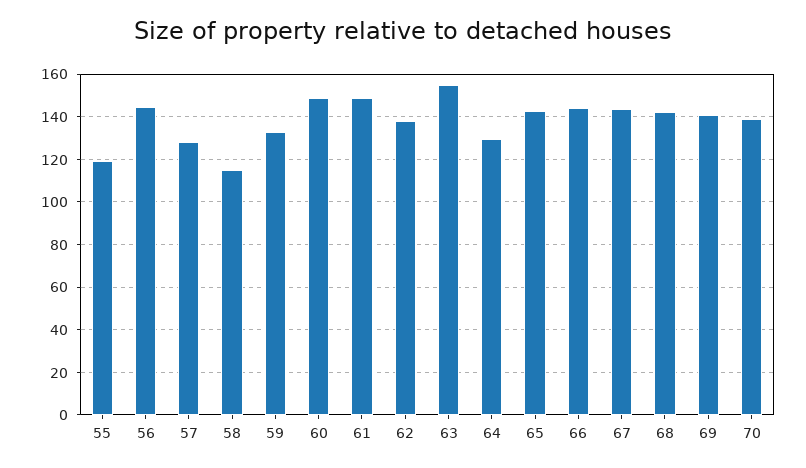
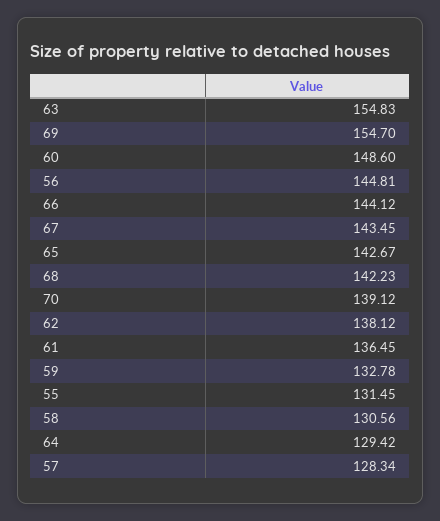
55: 120 -> 131.45
58: 115 -> 130.56
61: 150 -> 136.45
69: 140 -> 154.7

